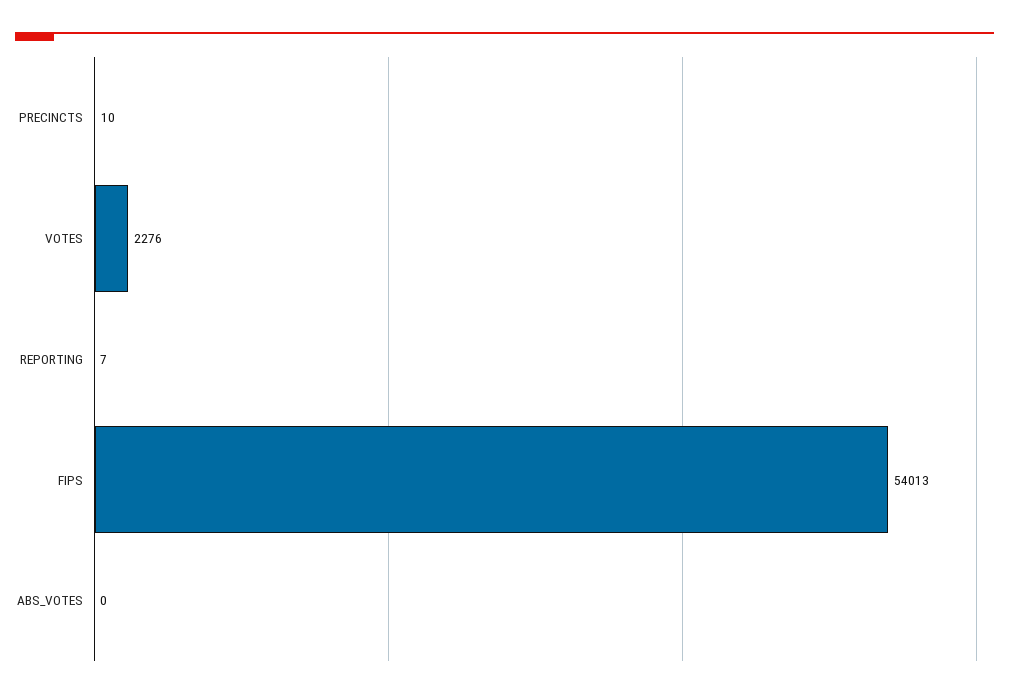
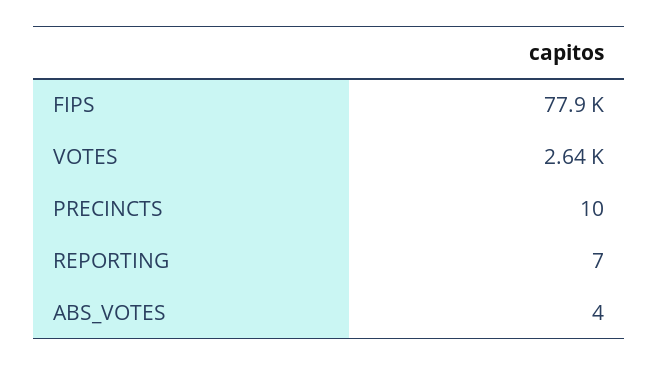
VOTES: 2276 -> 2640
FIPS: 54013 -> 77900
ABS_VOTES: 0 -> 4

